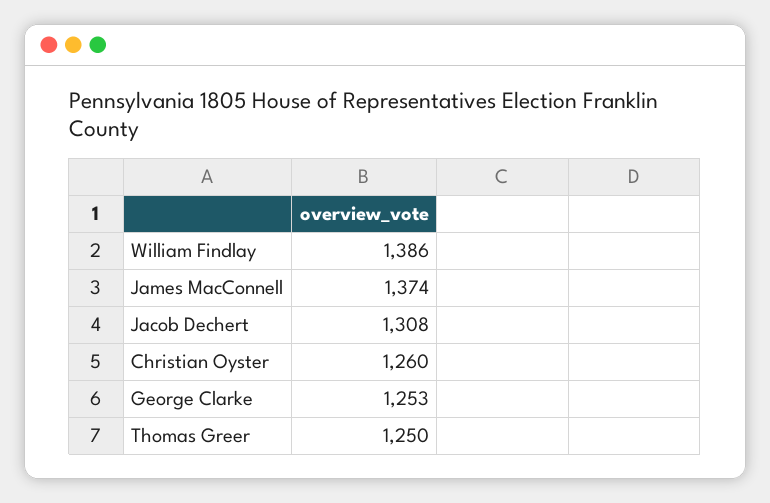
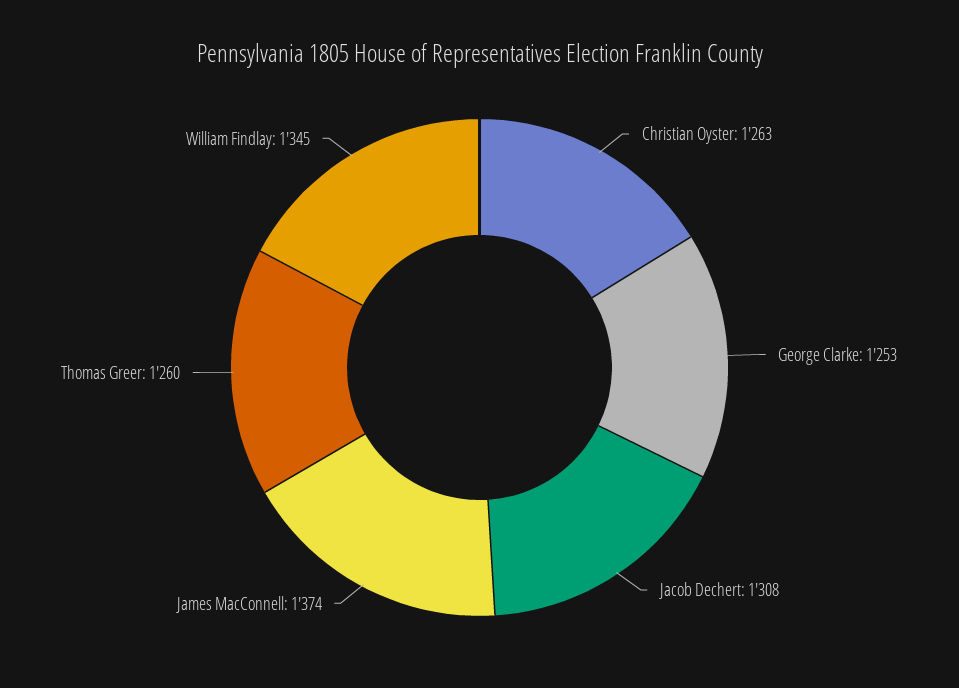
William Findlay: 1386 -> 1345
Christian Oyster: 1260 -> 1263
Thomas Greer: 1250 -> 1260

